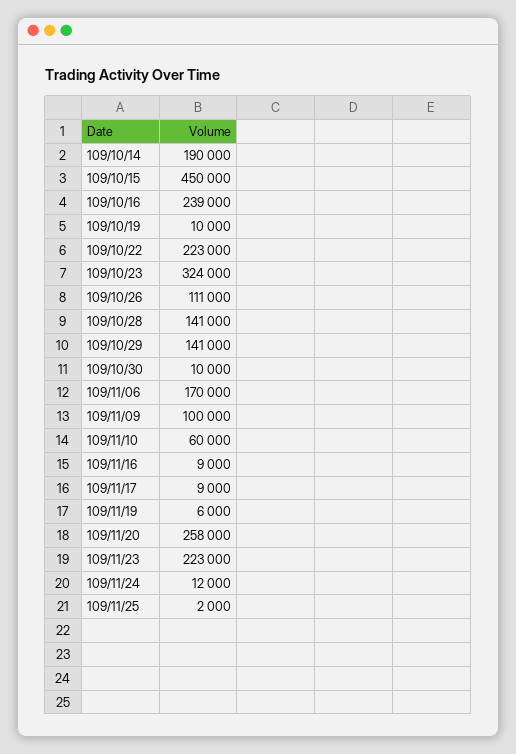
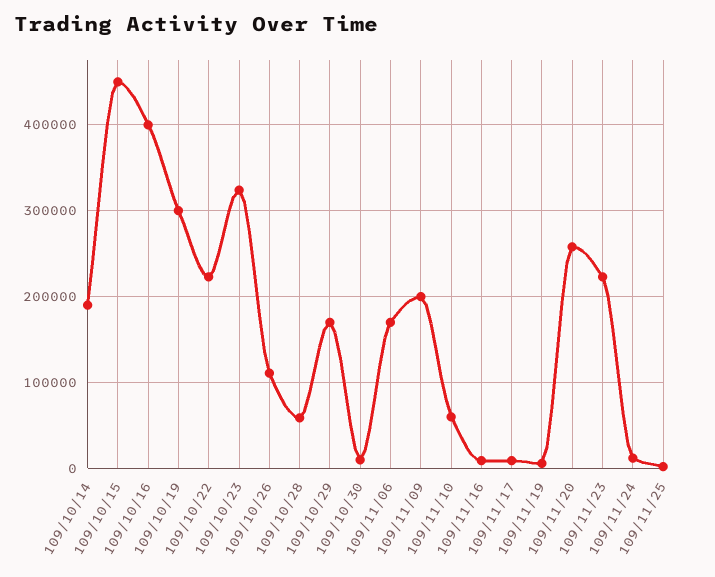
109/10/16: 239000 -> 400000
109/10/19: 10000 -> 300000
109/10/28: 141000 -> 60000
109/10/29: 141000 -> 170000
109/11/09: 100000 -> 200000

